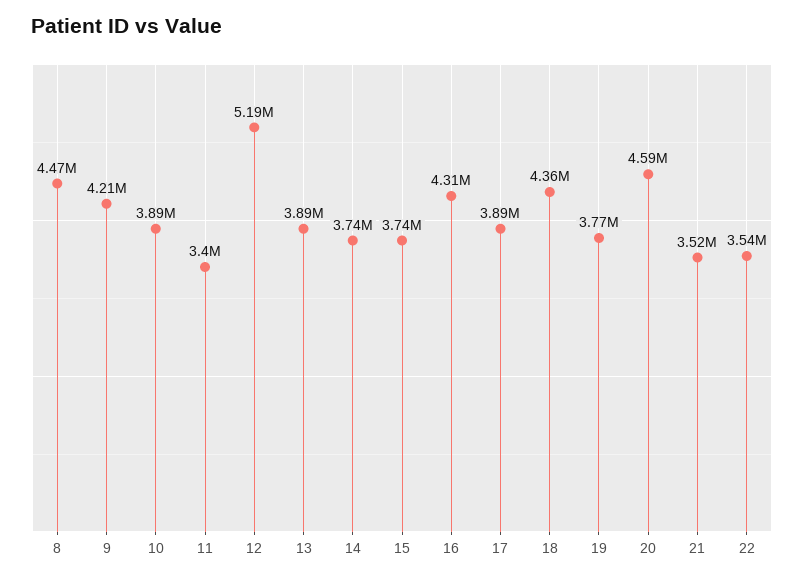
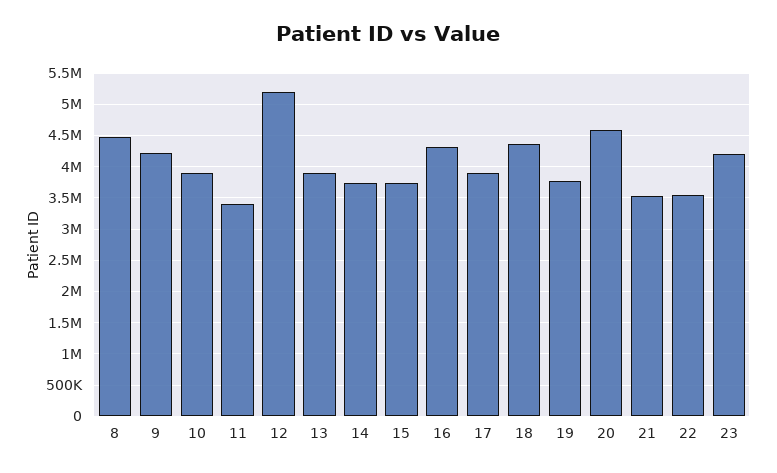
23: none -> 4200000

